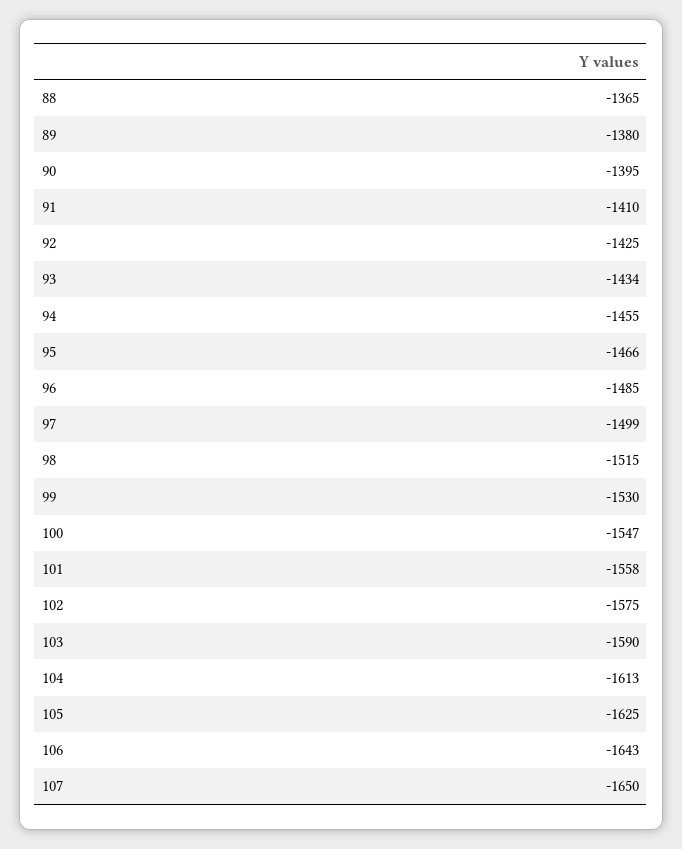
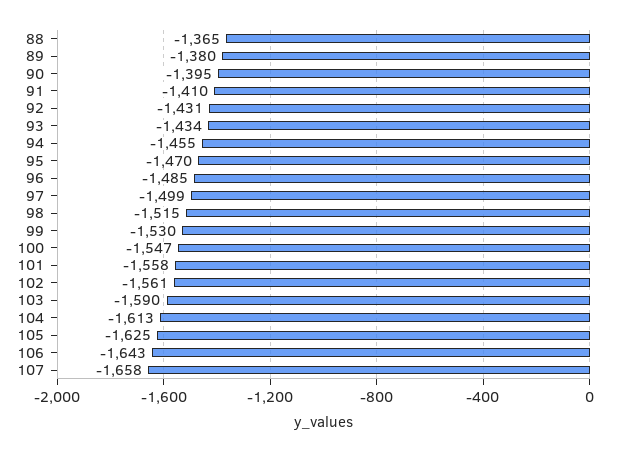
92: -1425 -> -1431
95: -1466 -> -1470
102: -1575 -> -1561
107: -1650 -> -1658

